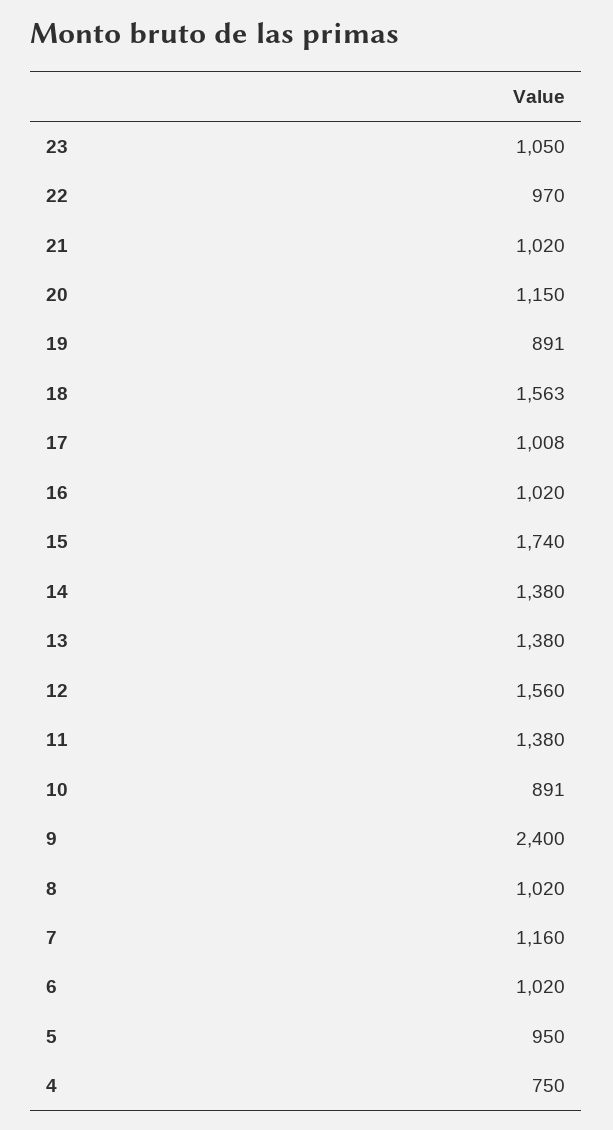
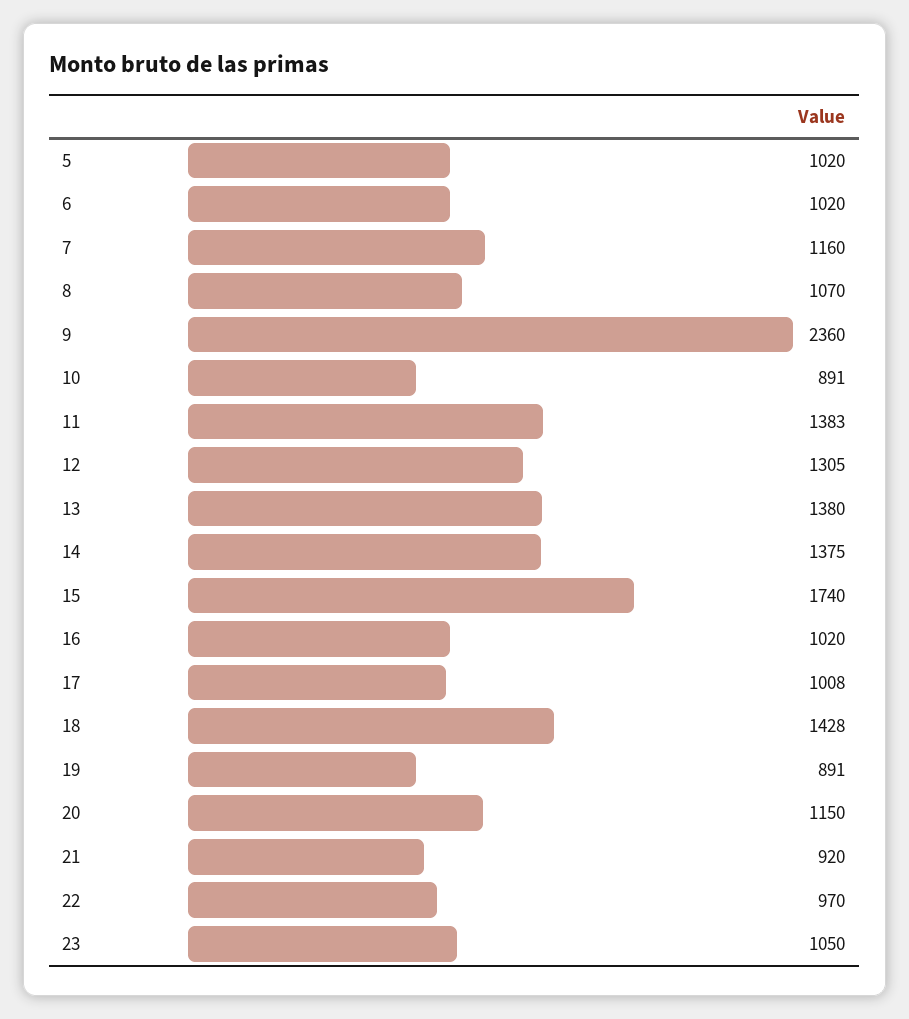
21: 1020 -> 920
18: 1563 -> 1428
14: 1380 -> 1375
12: 1560 -> 1305
11: 1380 -> 1383
9: 2400 -> 2360
8: 1020 -> 1070
5: 950 -> 1020
4: 750 -> none

